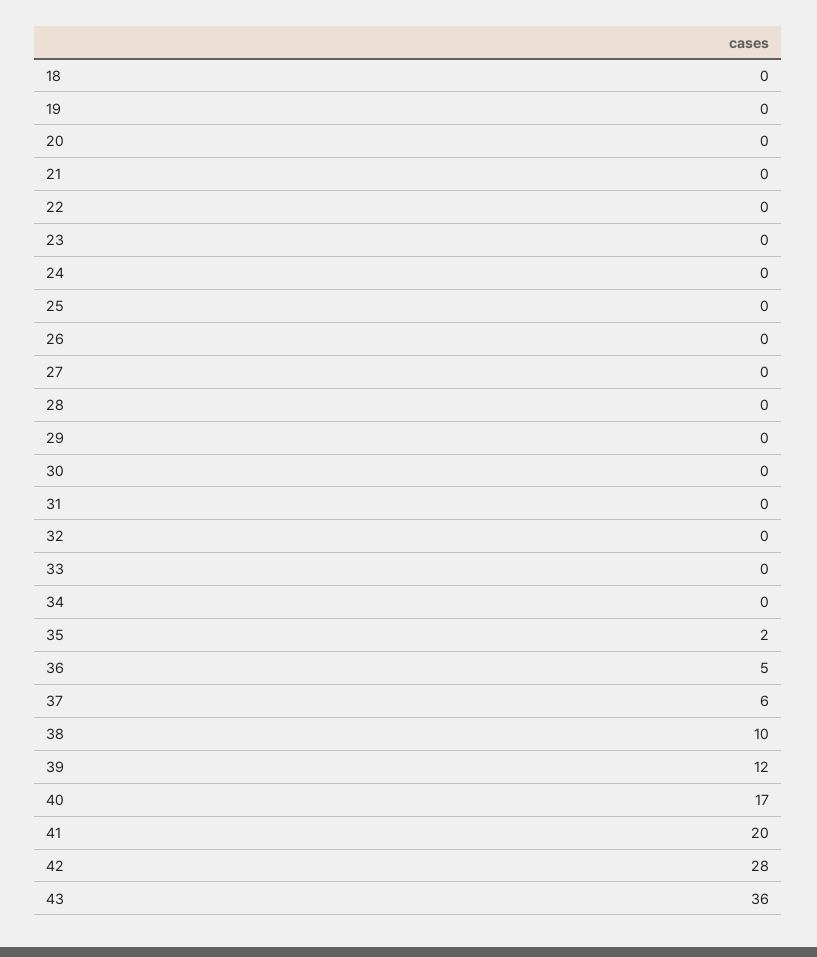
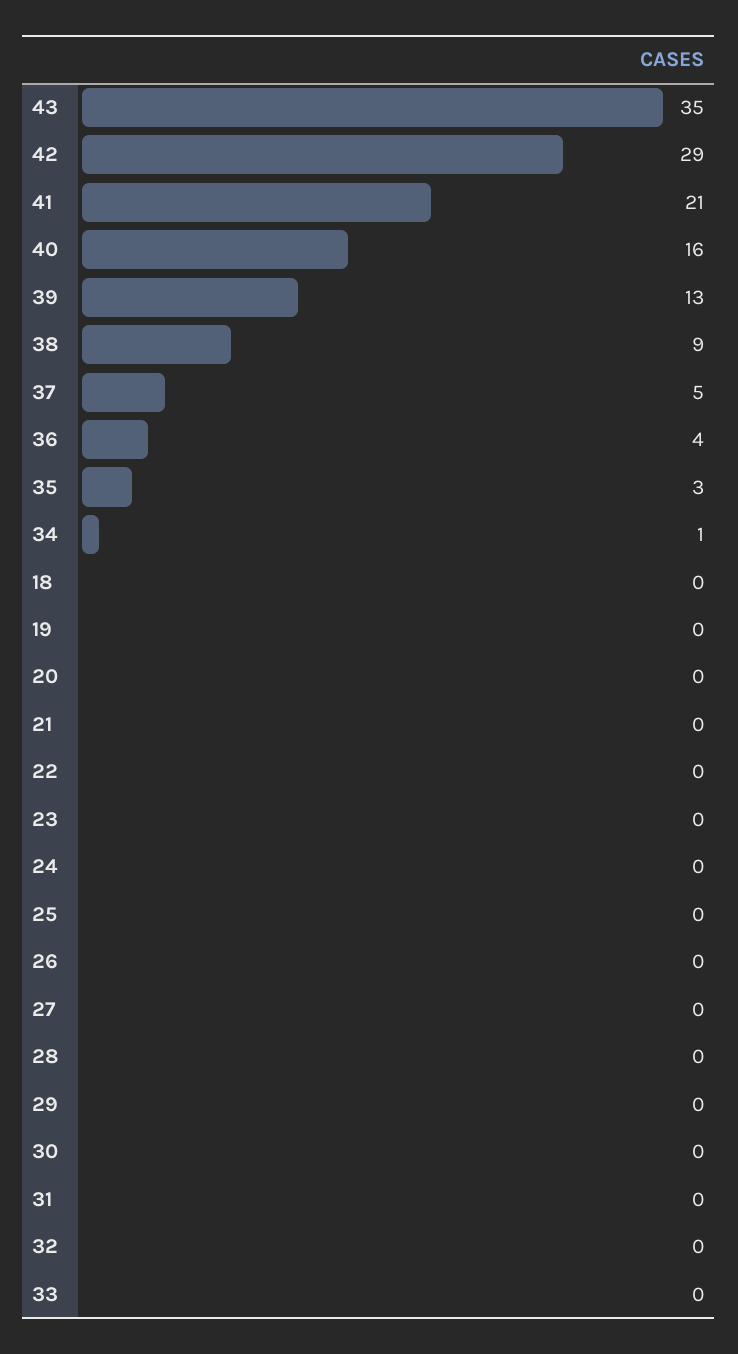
34: 0 -> 1
35: 2 -> 3
36: 5 -> 4
37: 6 -> 5
38: 10 -> 9
39: 12 -> 13
40: 17 -> 16
41: 20 -> 21
42: 28 -> 29
43: 36 -> 35

